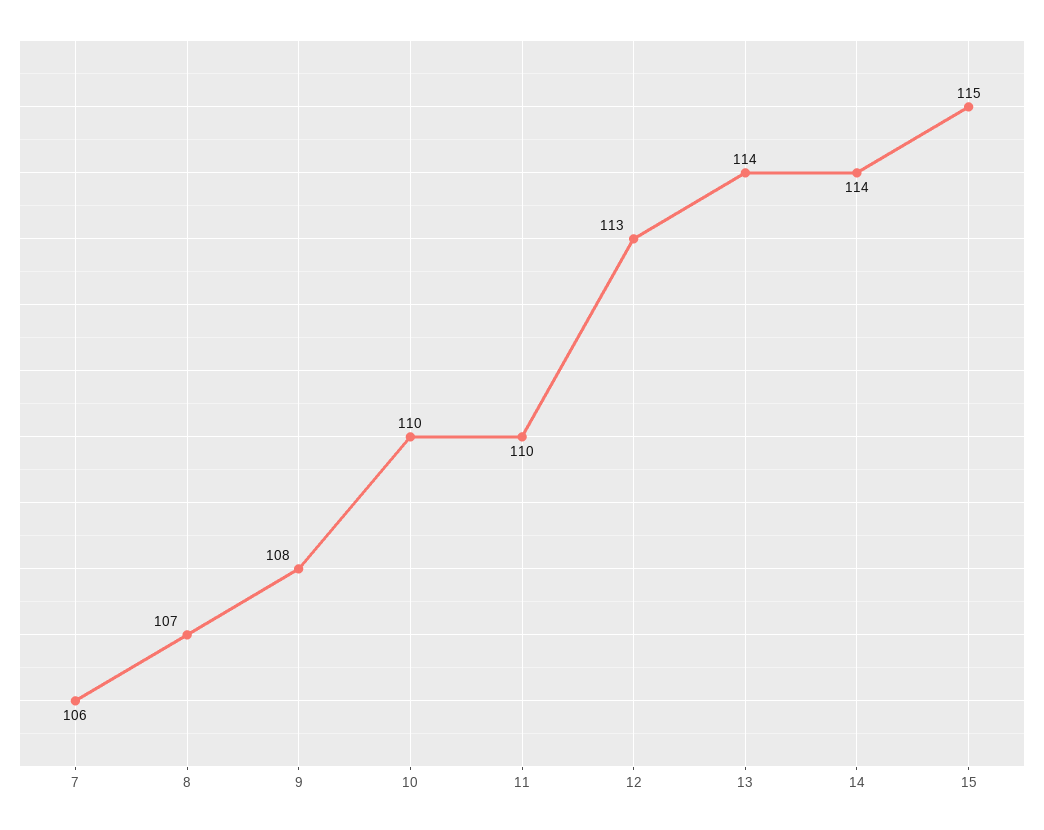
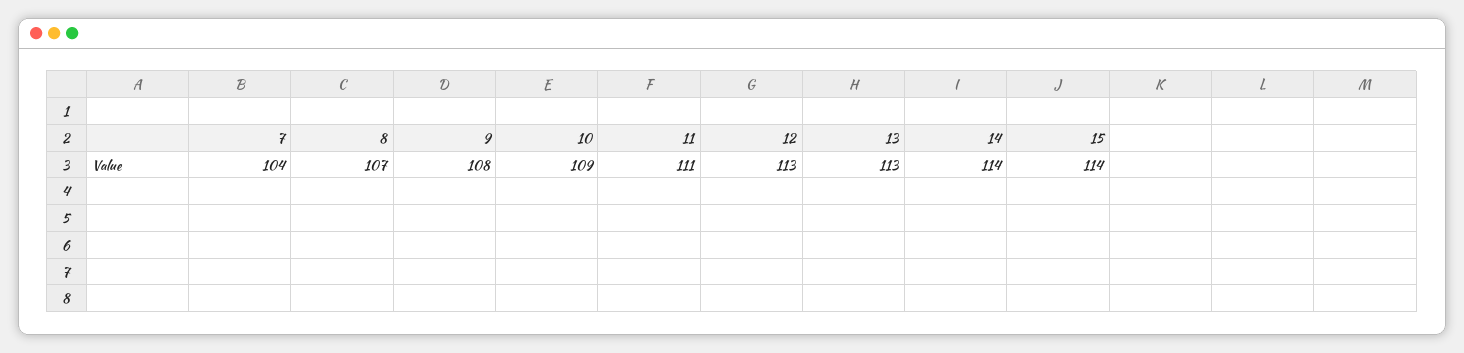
7: 106 -> 104
10: 110 -> 109
11: 110 -> 111
13: 114 -> 113
15: 115 -> 114

